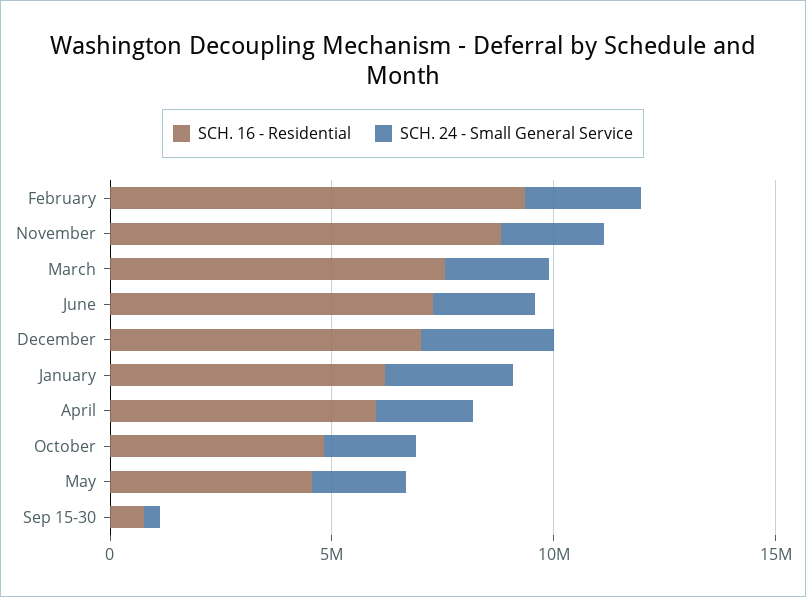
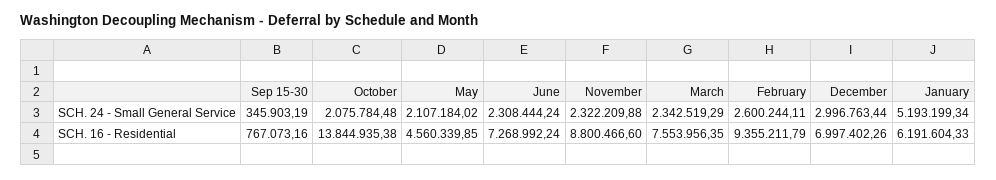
SCH. 24 - Small General Service, January: 3000000 -> 5193199.34
SCH. 16 - Residential, April: 6000000 -> none
SCH. 24 - Small General Service, April: 2000000 -> none
SCH. 16 - Residential, October: 5000000 -> 13844935.38

